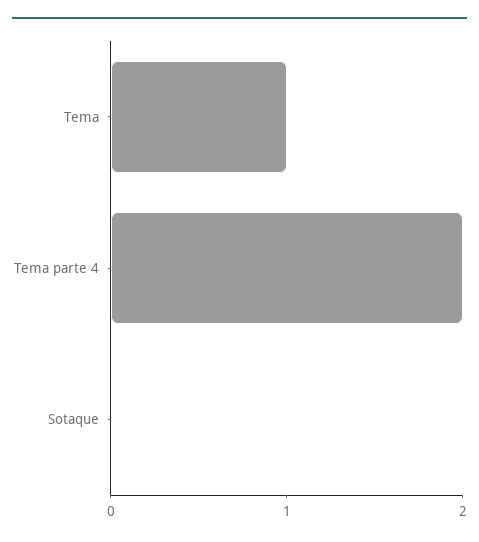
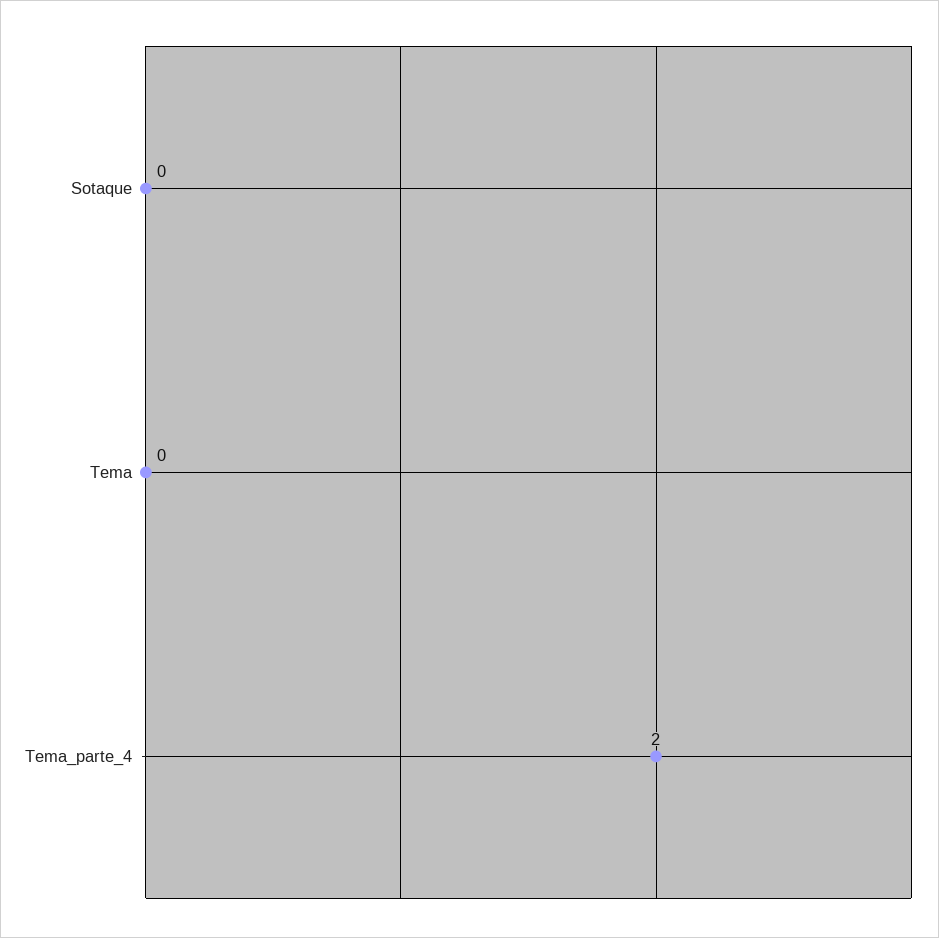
Tema: 1 -> 0

